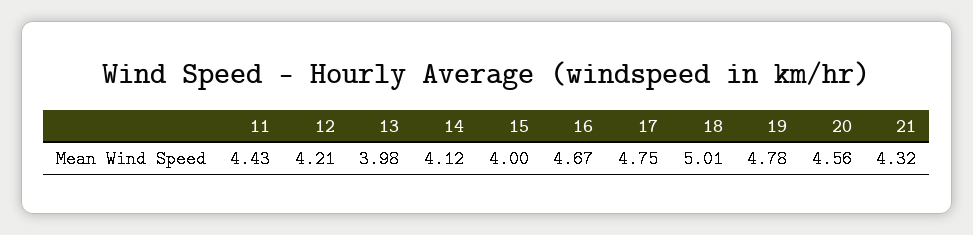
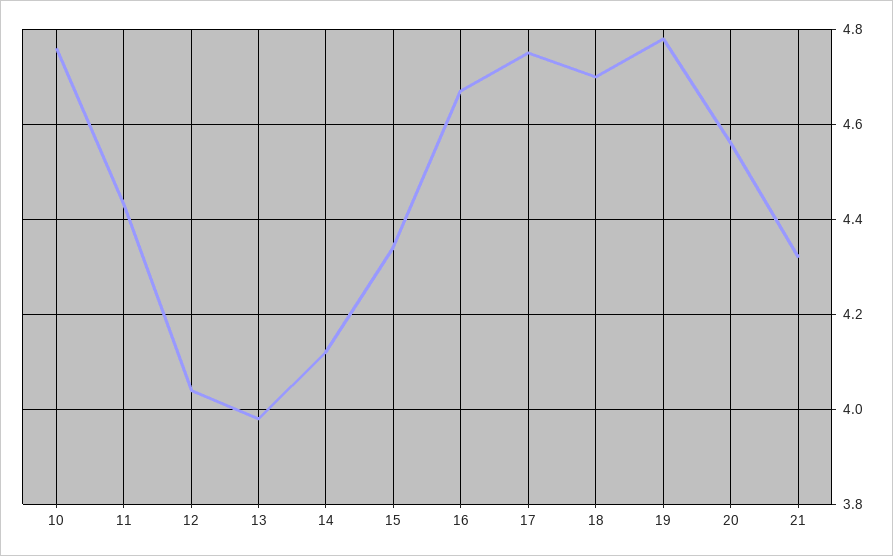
12: 4.21 -> 4.05
15: 4 -> 4.35
18: 5.01 -> 4.7
10: none -> 4.75

